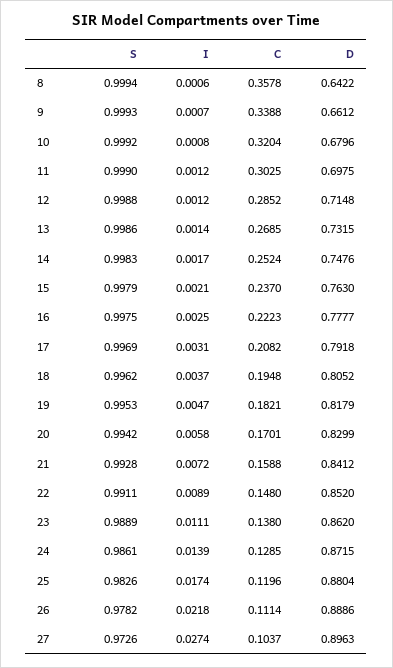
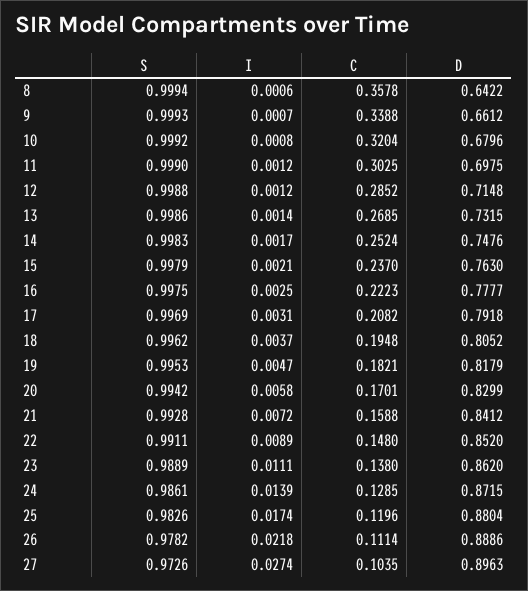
C, 27: 0.1037 -> 0.1035

